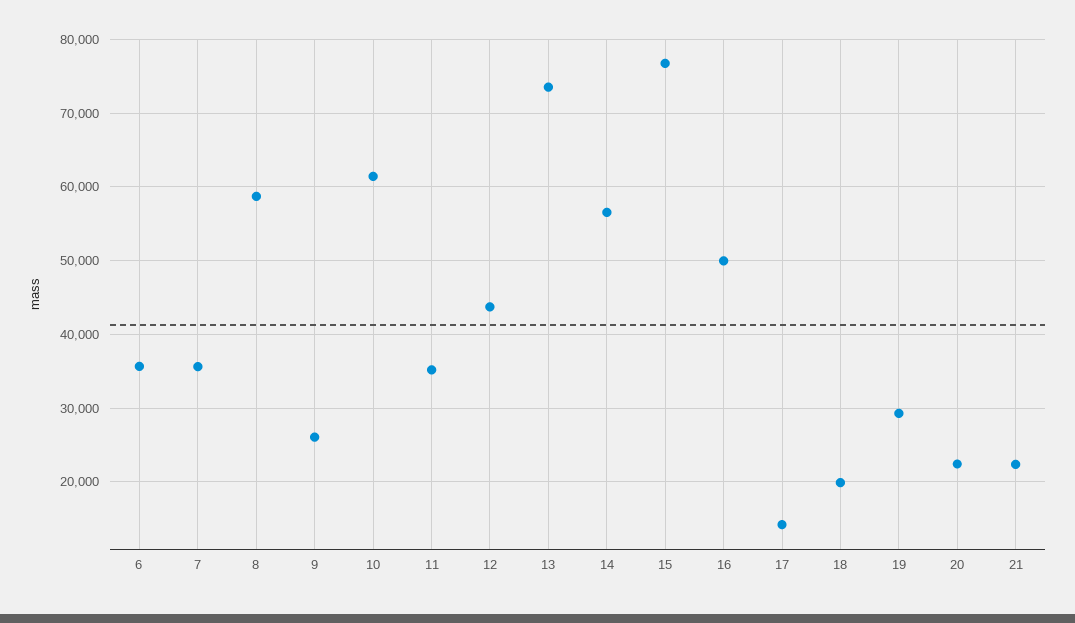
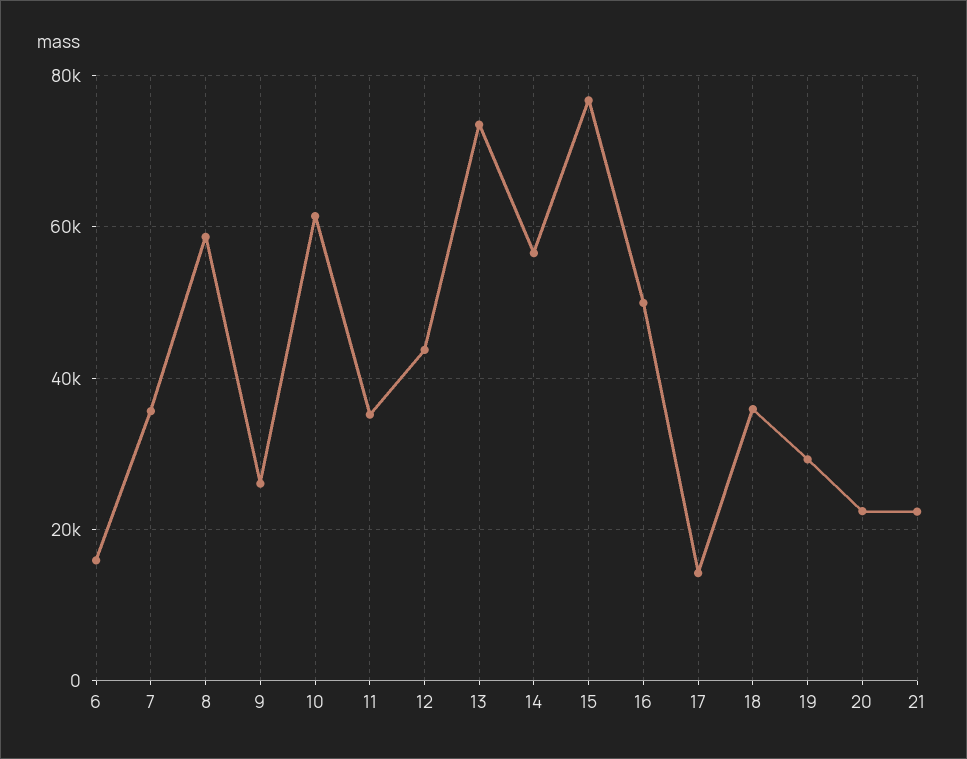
6: 36000 -> 16000
18: 20000 -> 36000

